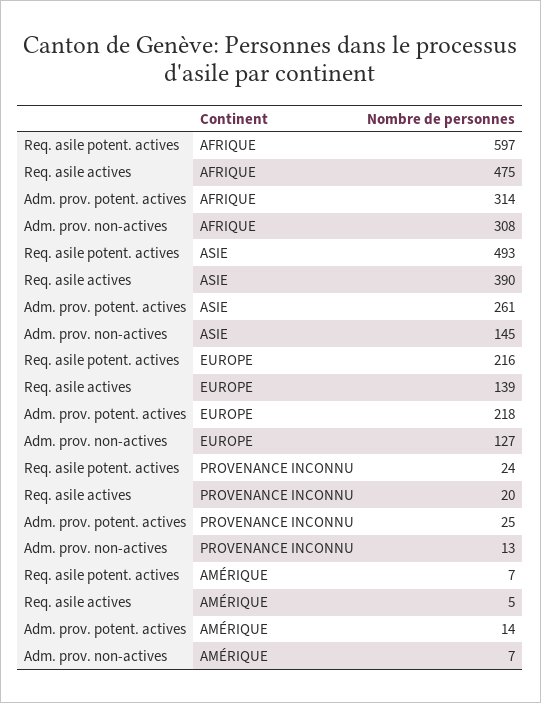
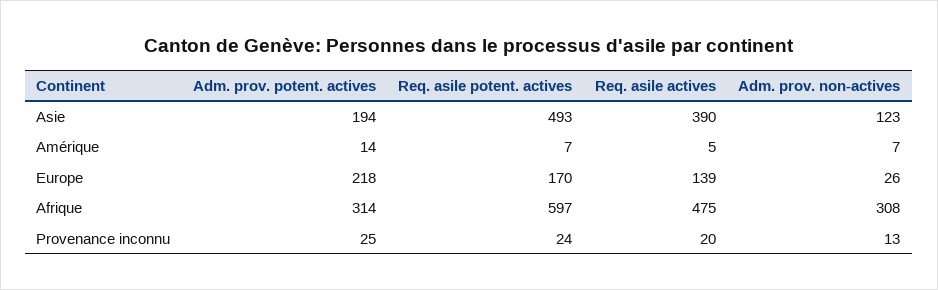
Adm. prov. potent. actives, ASIE: 261 -> 194
Adm. prov. non-actives, ASIE: 145 -> 123
Req. asile potent. actives, EUROPE: 216 -> 170
Adm. prov. non-actives, EUROPE: 127 -> 26

